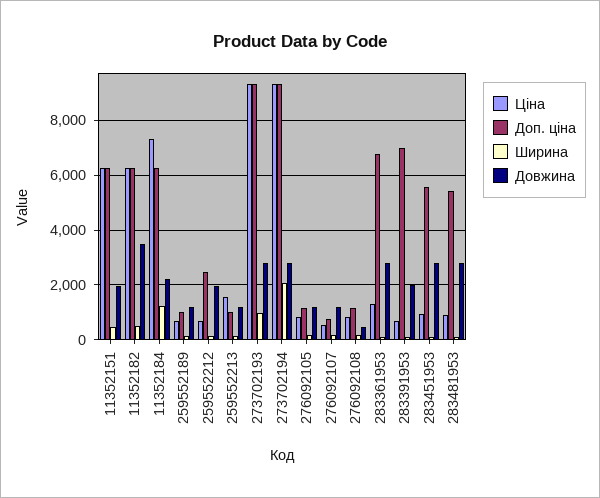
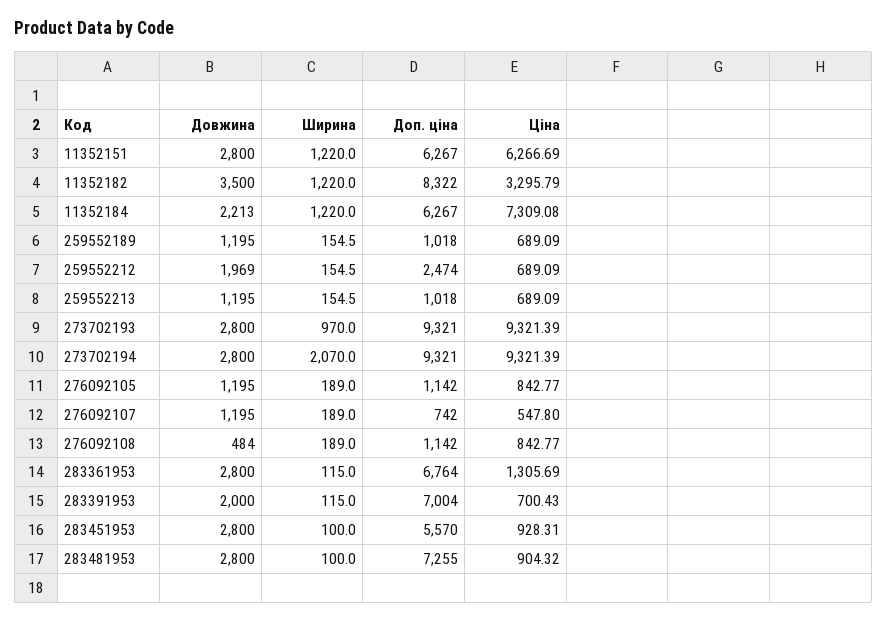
Ширина, 11352151: 500 -> 1220
Довжина, 11352151: 2000 -> 2800
Ціна, 11352182: 6250 -> 3295.79
Доп. ціна, 11352182: 6250 -> 8322
Ширина, 11352182: 500 -> 1220
Ціна, 259552213: 1500 -> 689.09
Доп. ціна, 283481953: 5500 -> 7255

